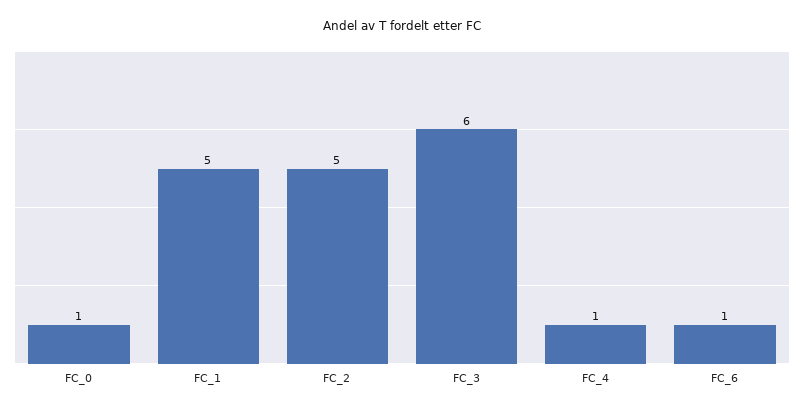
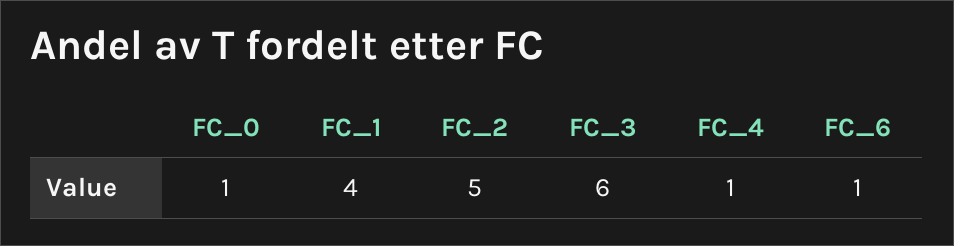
FC_1: 5 -> 4

